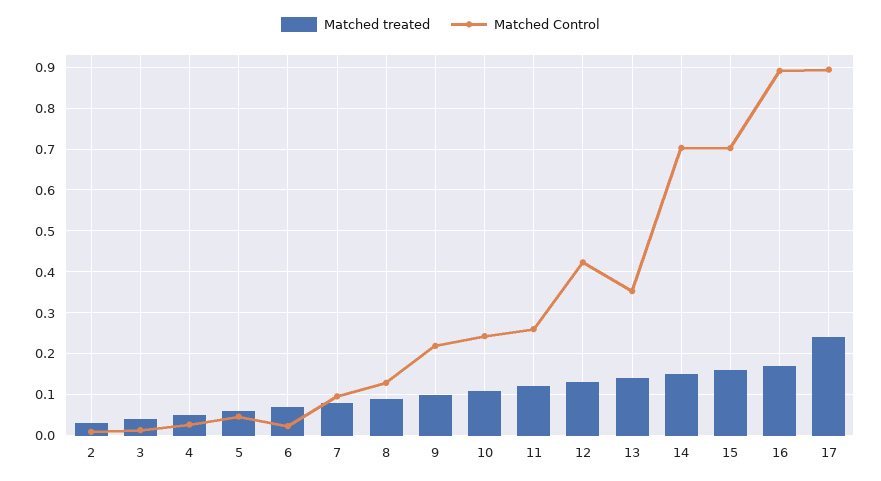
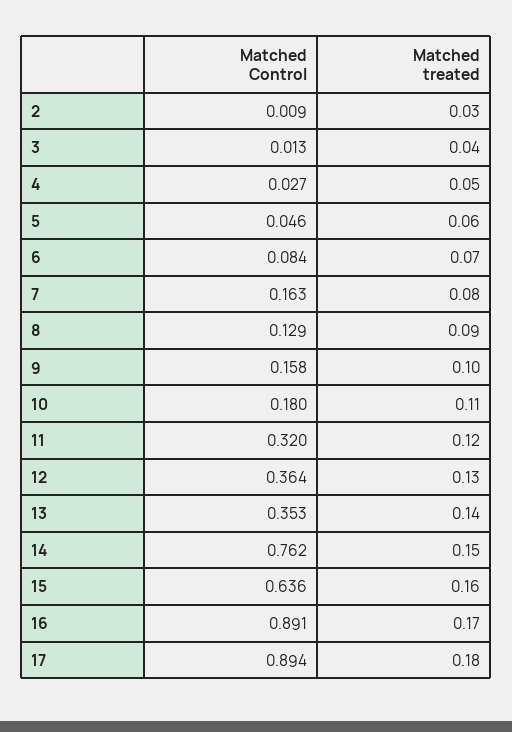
Matched Control, 6: 0.02 -> 0.084
Matched Control, 7: 0.1 -> 0.163
Matched Control, 9: 0.22 -> 0.158
Matched Control, 10: 0.24 -> 0.18
Matched Control, 11: 0.26 -> 0.32
Matched Control, 12: 0.42 -> 0.364
Matched Control, 14: 0.7 -> 0.762
Matched Control, 15: 0.7 -> 0.636
Matched treated, 17: 0.24 -> 0.18

